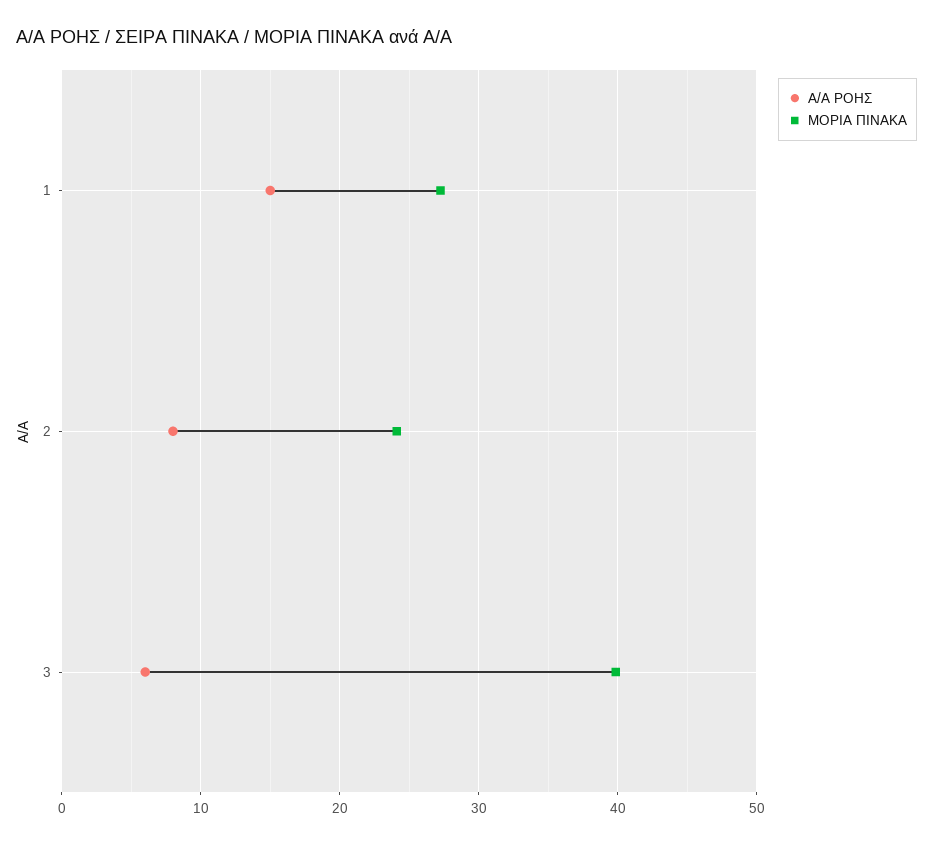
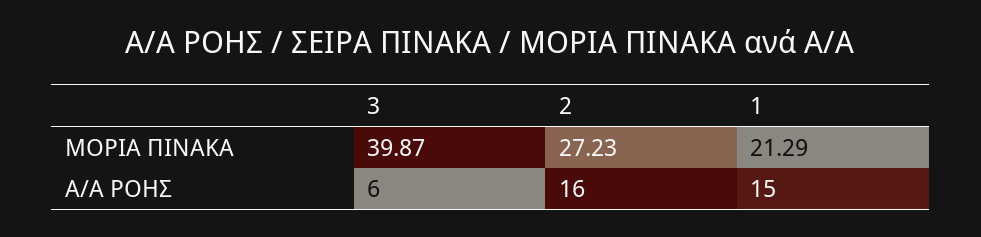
ΜΟΡΙΑ ΠΙΝΑΚΑ, 1: 27 -> 21.29
Α/Α ΡΟΗΣ, 2: 8 -> 16
ΜΟΡΙΑ ΠΙΝΑΚΑ, 2: 24 -> 27.23

